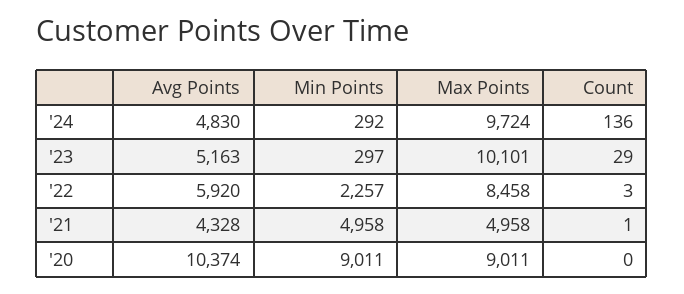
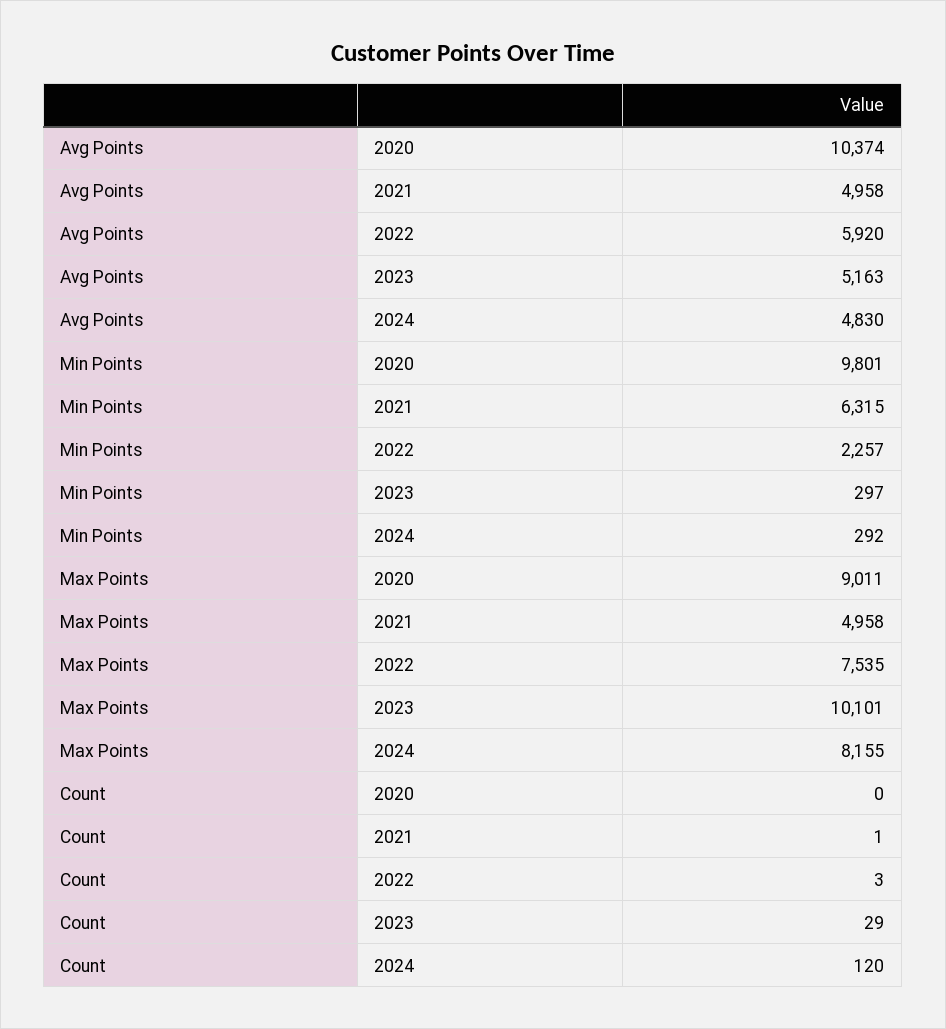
Max Points, '24: 9724 -> 8155
Count, '24: 136 -> 120
Max Points, '22: 8458 -> 7535
Avg Points, '21: 4328 -> 4958
Min Points, '21: 4958 -> 6315
Min Points, '20: 9011 -> 9801

